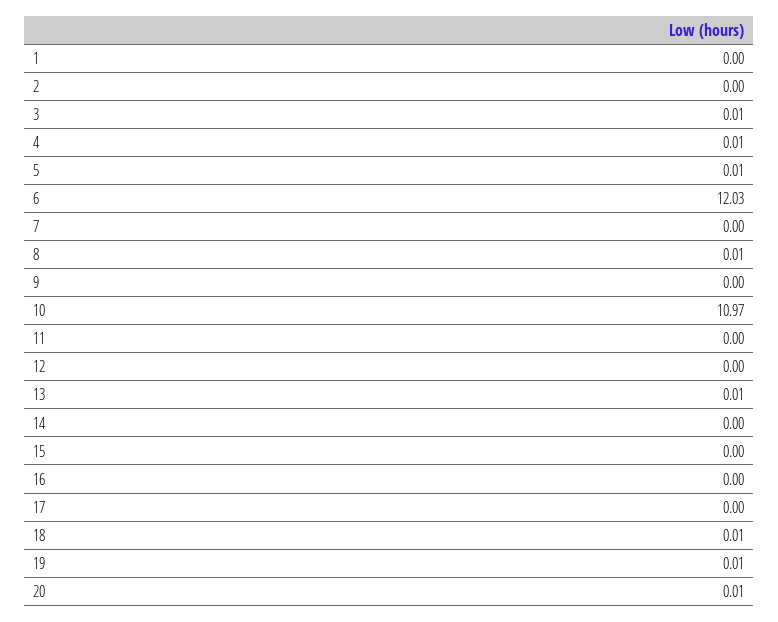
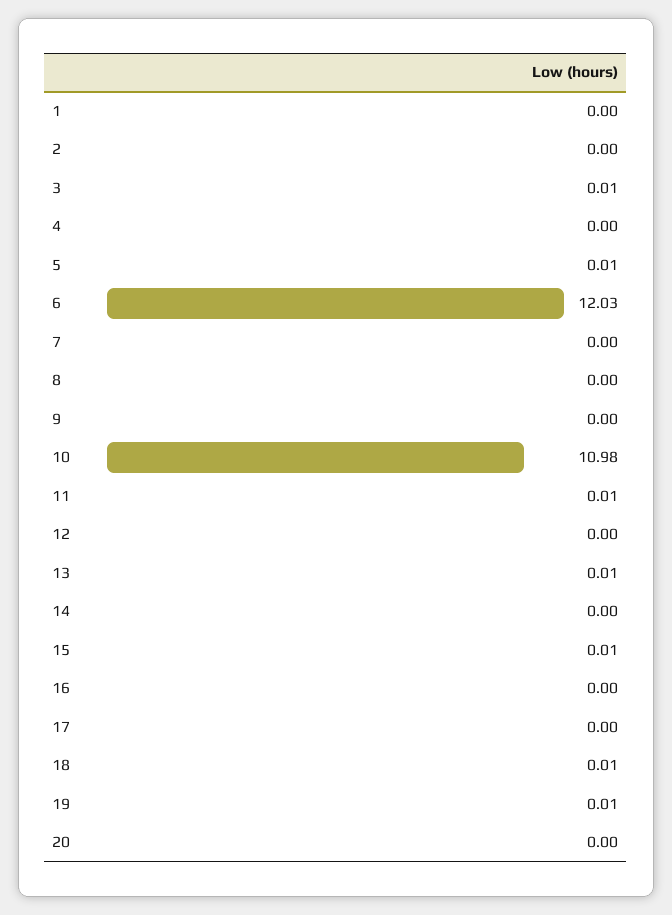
4: 0.01 -> 0
8: 0.01 -> 0
10: 10.97 -> 10.98
11: 0 -> 0.01
15: 0 -> 0.01
20: 0.01 -> 0

